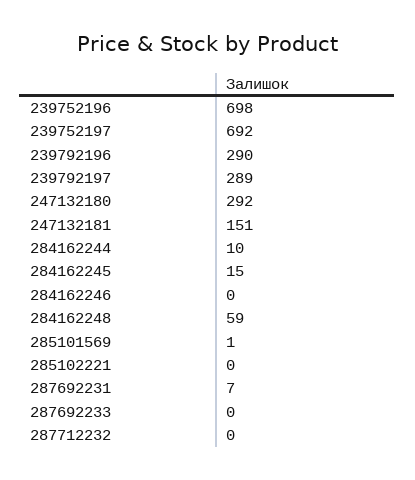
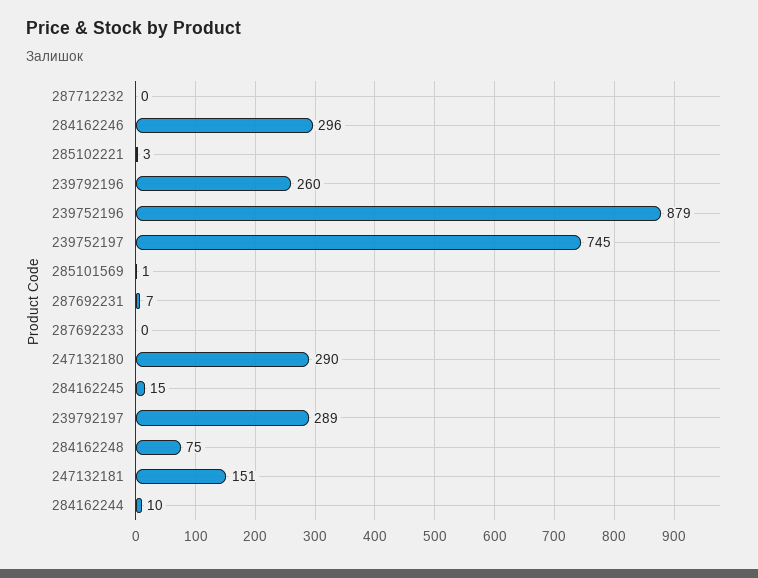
239752196: 698 -> 879
239752197: 692 -> 745
239792196: 290 -> 260
247132180: 292 -> 290
284162246: 0 -> 296
284162248: 59 -> 75
285102221: 0 -> 3

